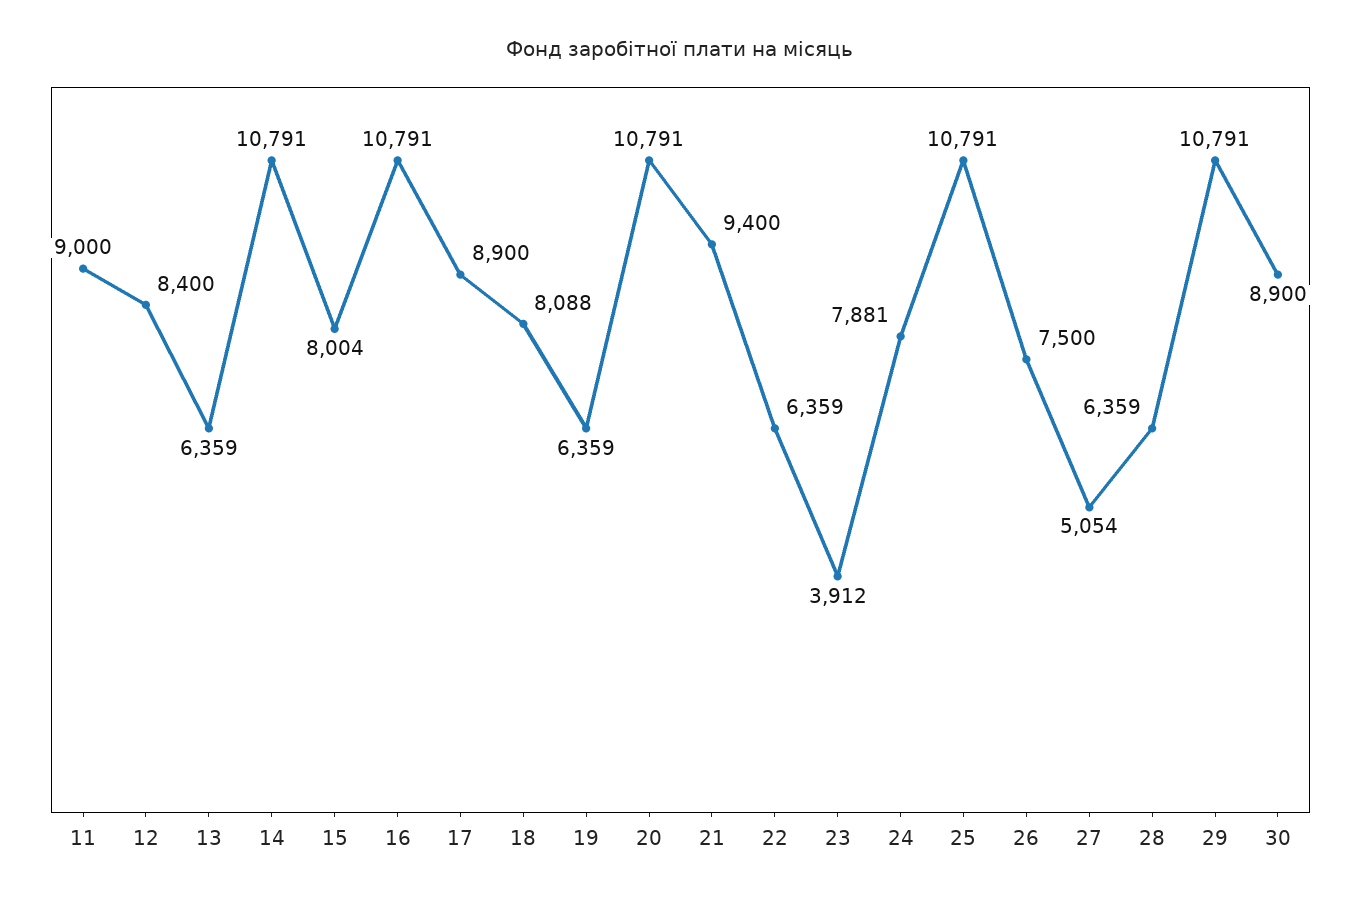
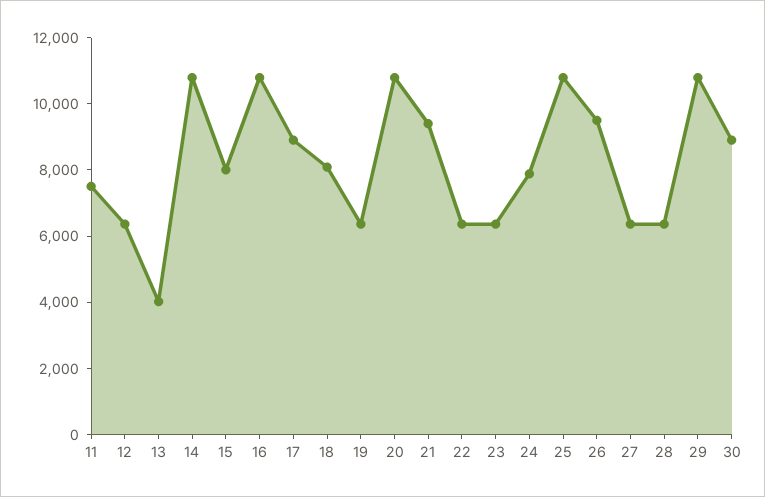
11: 9000 -> 7500
12: 8400 -> 6500
13: 6359 -> 4000
23: 3912 -> 6500
26: 7500 -> 9500
27: 5054 -> 6500

